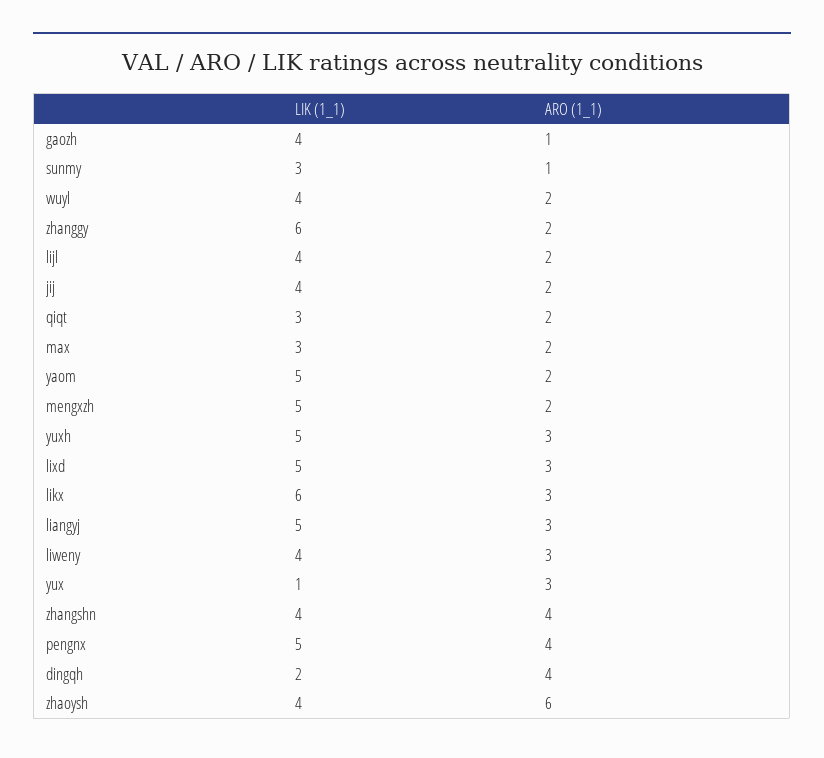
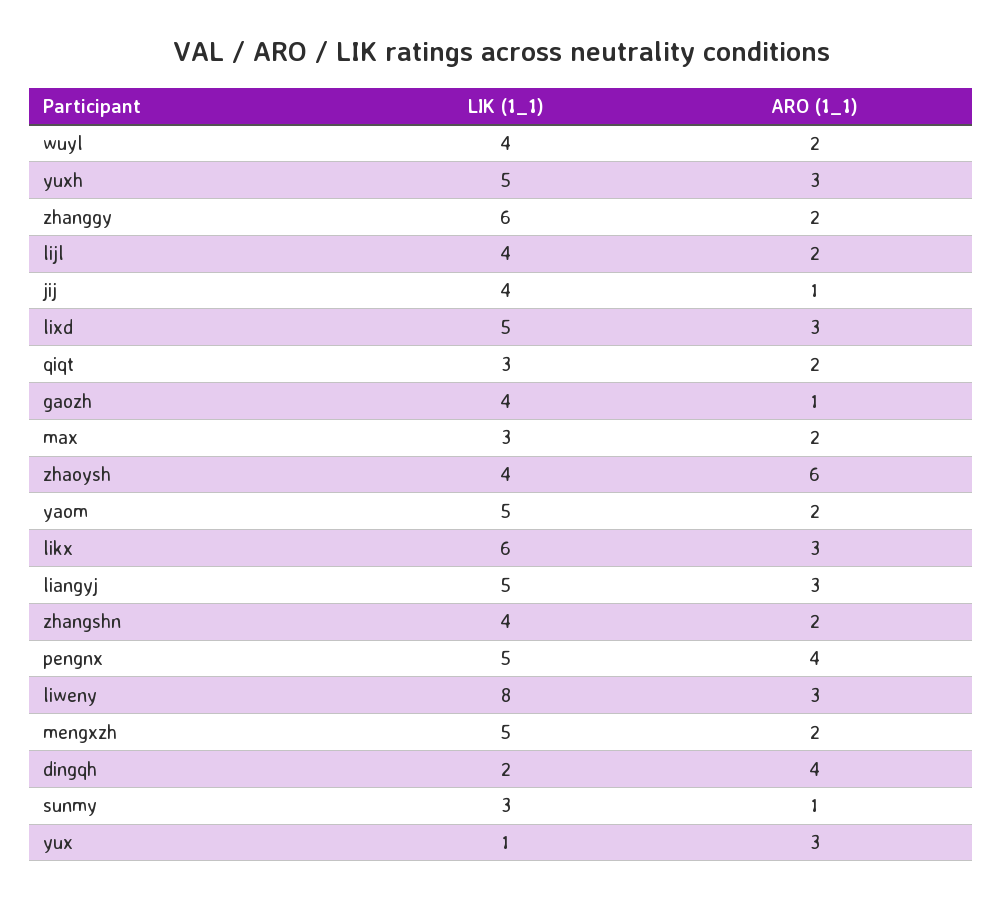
ARO (1_1), jij: 2 -> 1
LIK (1_1), liweny: 4 -> 8
ARO (1_1), zhangshn: 4 -> 2

